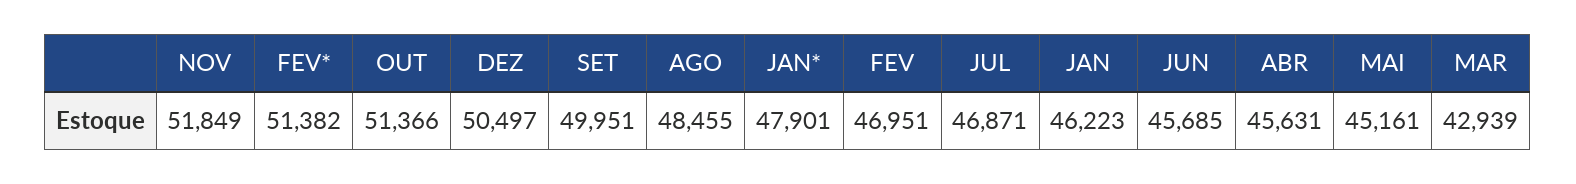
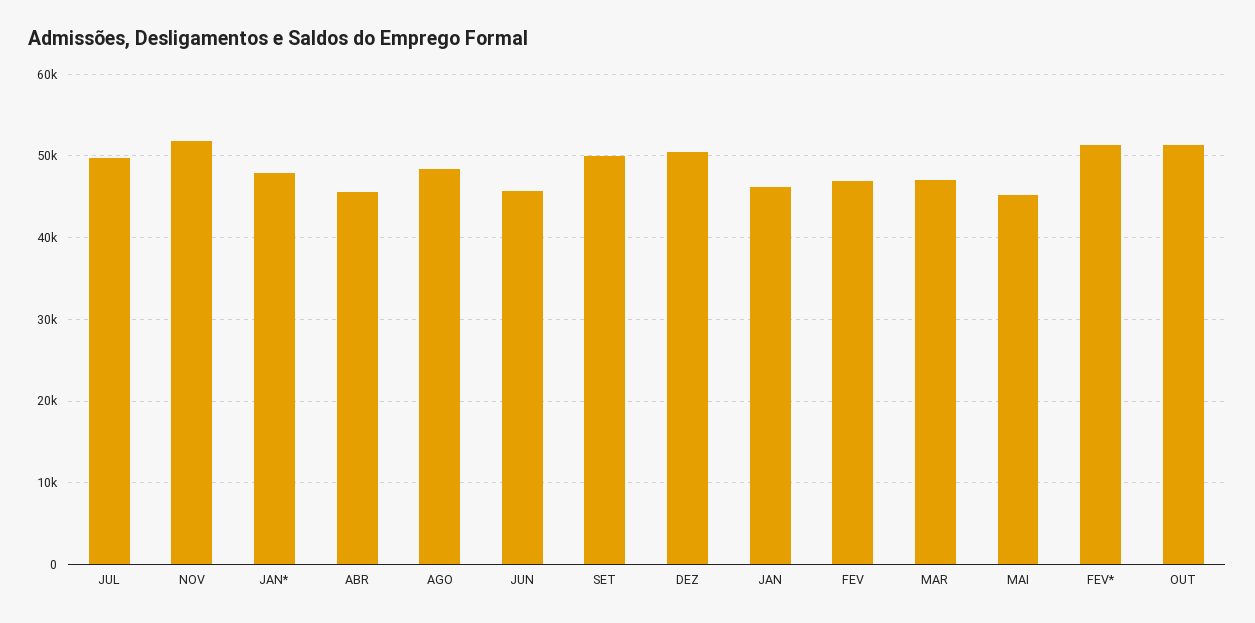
JUL: 46871 -> 50000
MAR: 42939 -> 47000

